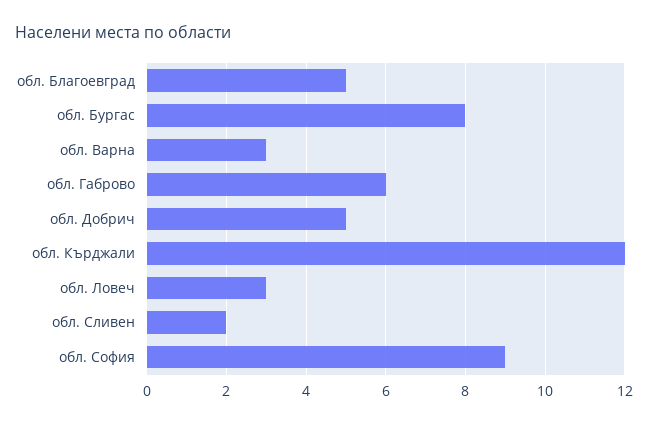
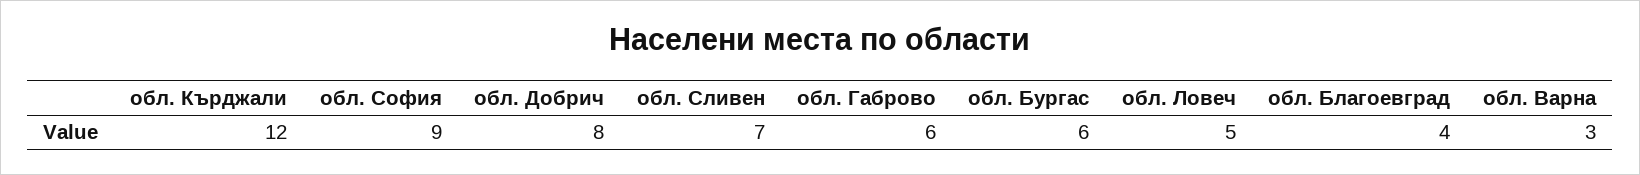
обл. Благоевград: 5 -> 4
обл. Бургас: 8 -> 6
обл. Добрич: 5 -> 8
обл. Ловеч: 3 -> 5
обл. Сливен: 2 -> 7

